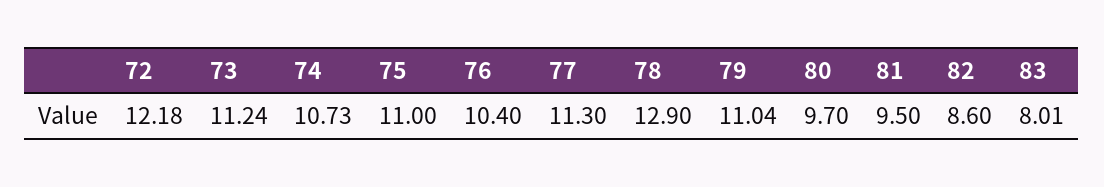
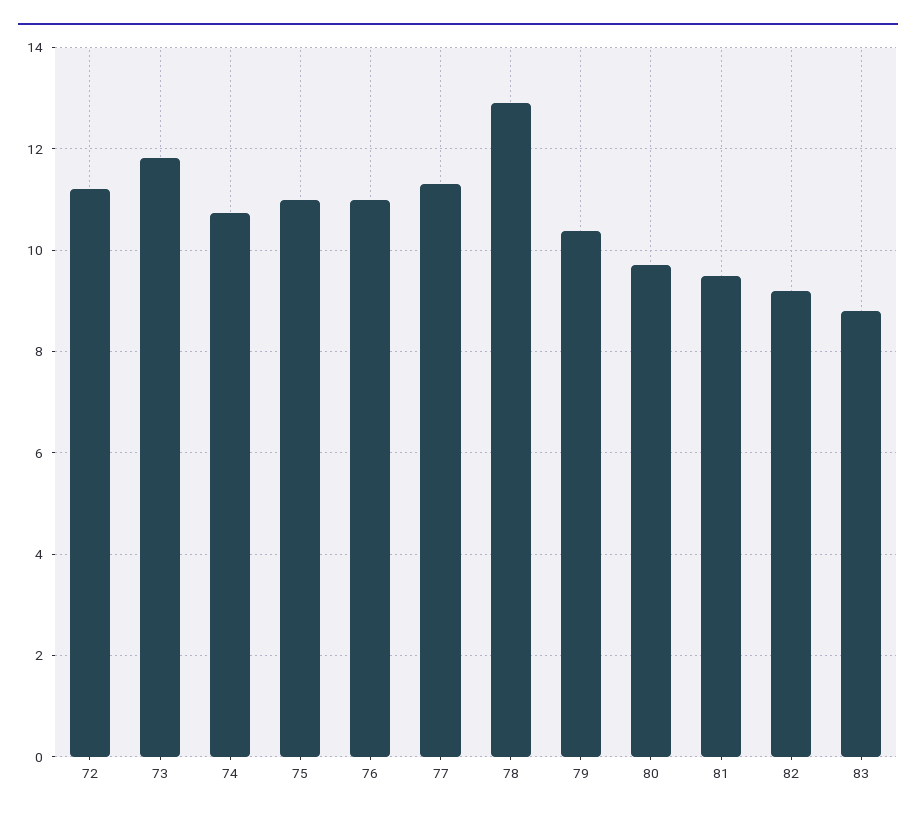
72: 12.18 -> 11.2
73: 11.24 -> 11.8
76: 10.4 -> 11
79: 11.04 -> 10.4
82: 8.6 -> 9.2
83: 8.01 -> 8.8

